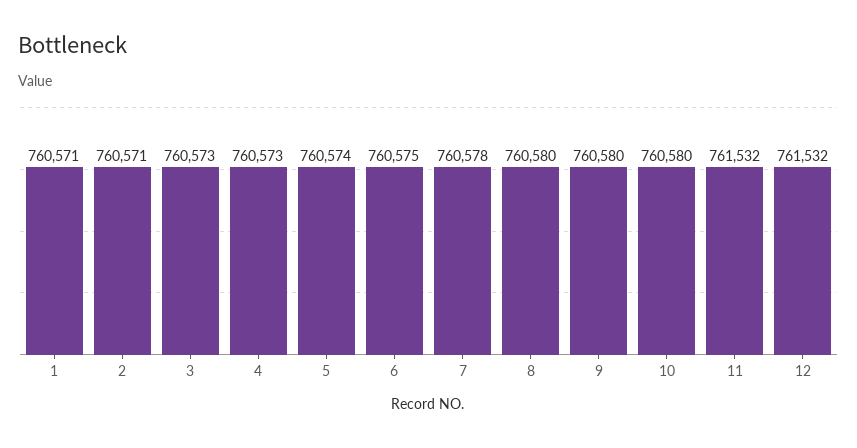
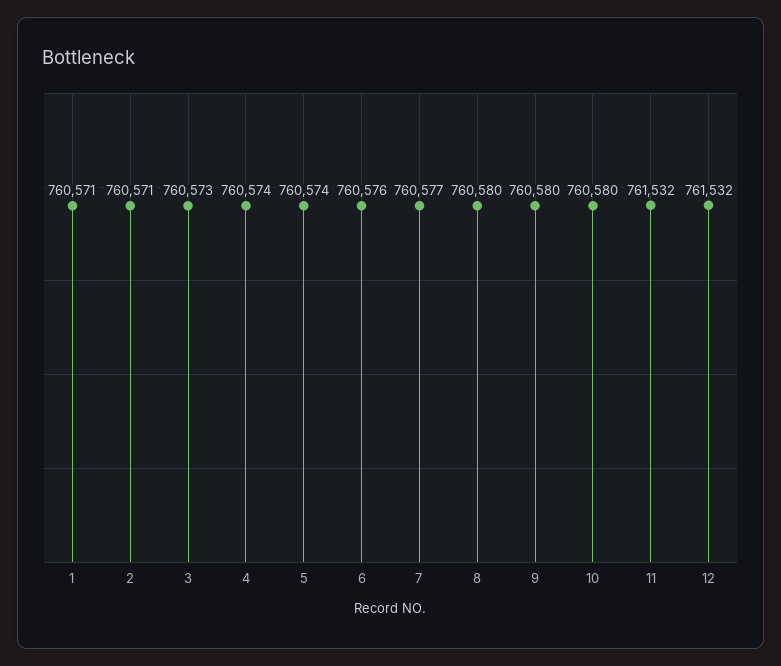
4: 760573 -> 760574
6: 760575 -> 760576
7: 760578 -> 760577

